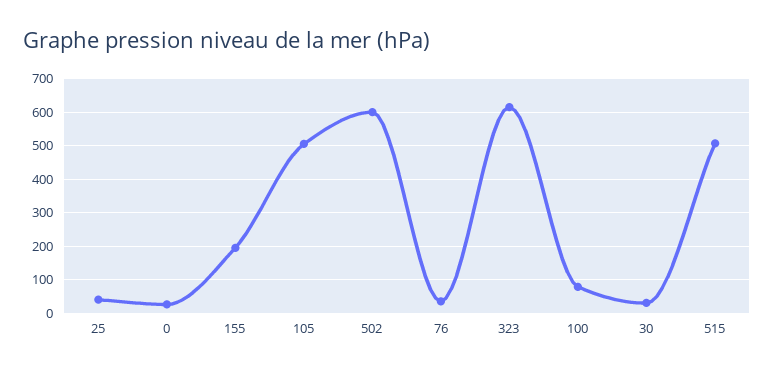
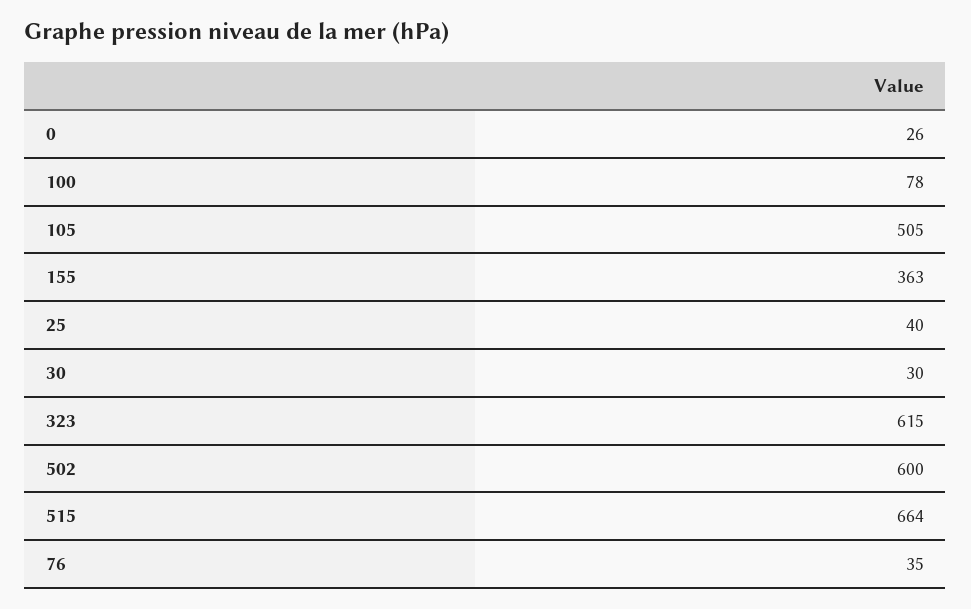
155: 200 -> 363
515: 500 -> 664

